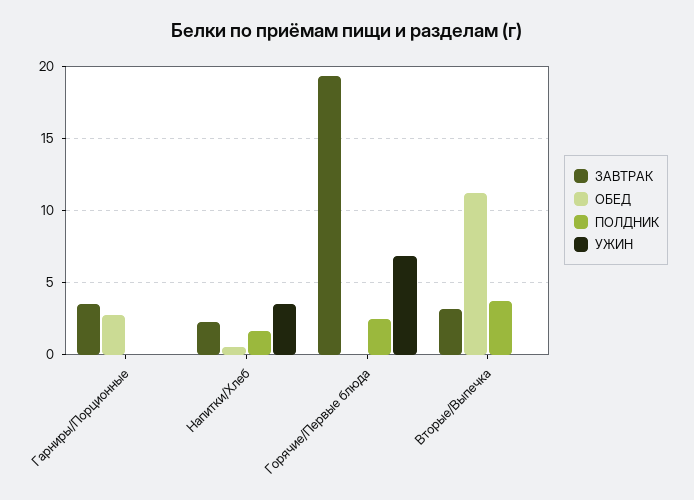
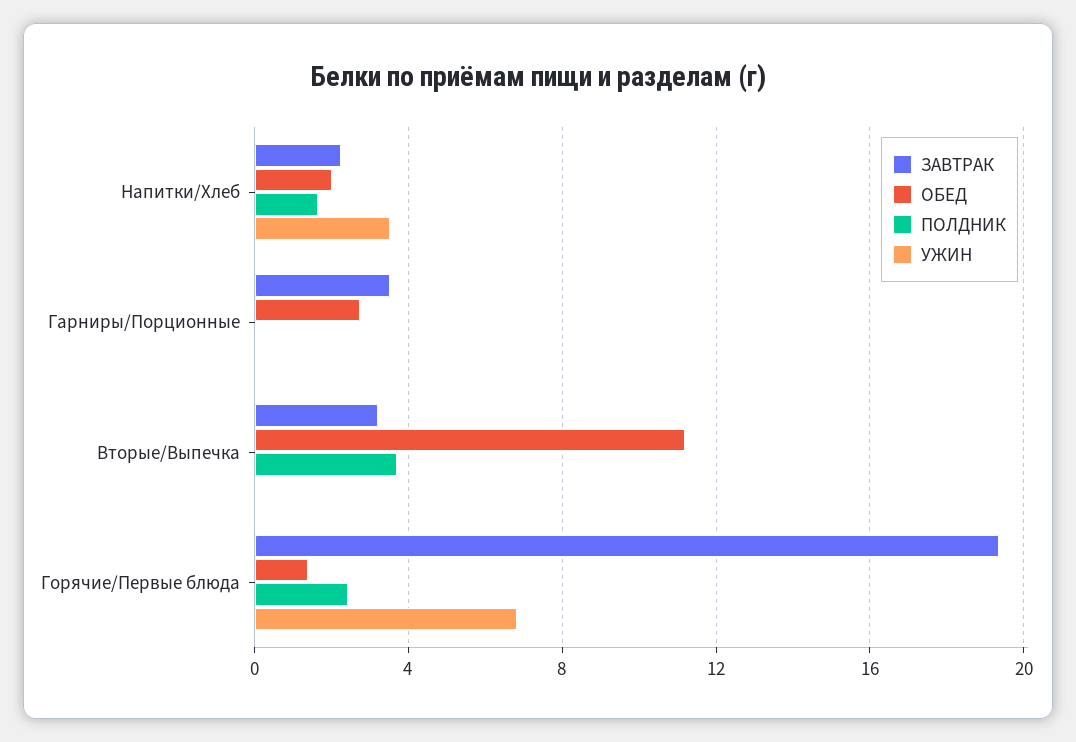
ОБЕД, Напитки/Хлеб: 0.5 -> 2
ОБЕД, Горячие/Первые блюда: 0 -> 1.5

